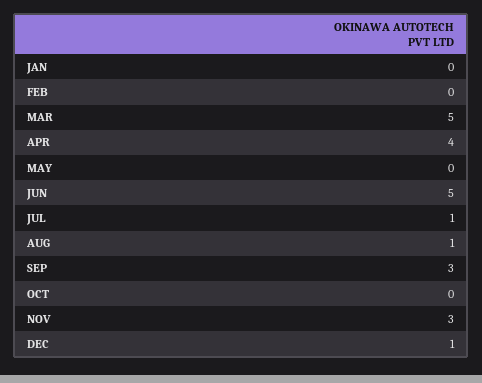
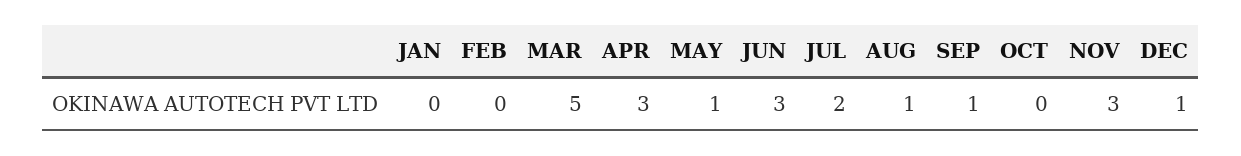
APR: 4 -> 3
MAY: 0 -> 1
JUN: 5 -> 3
JUL: 1 -> 2
SEP: 3 -> 1

